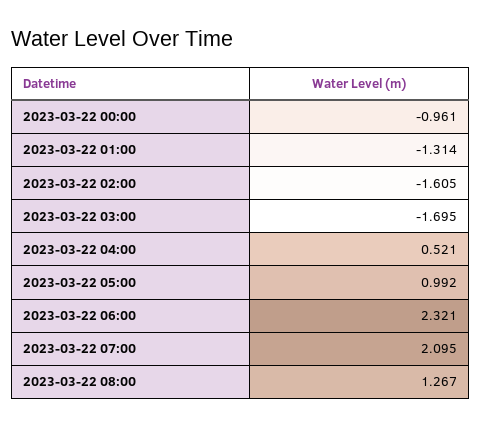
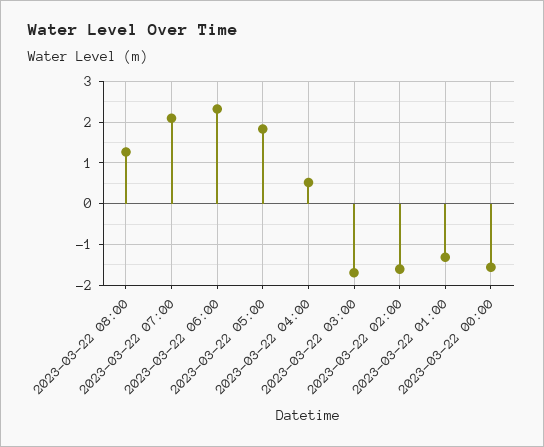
2023-03-22 00:00: -0.961 -> -1.6
2023-03-22 05:00: 0.992 -> 1.8

